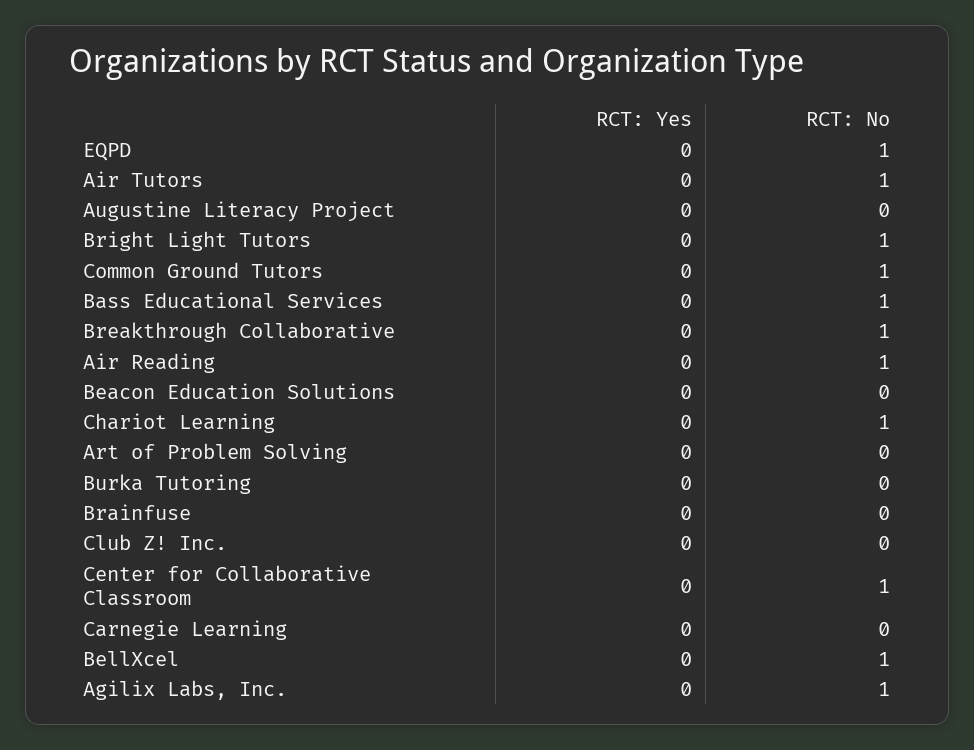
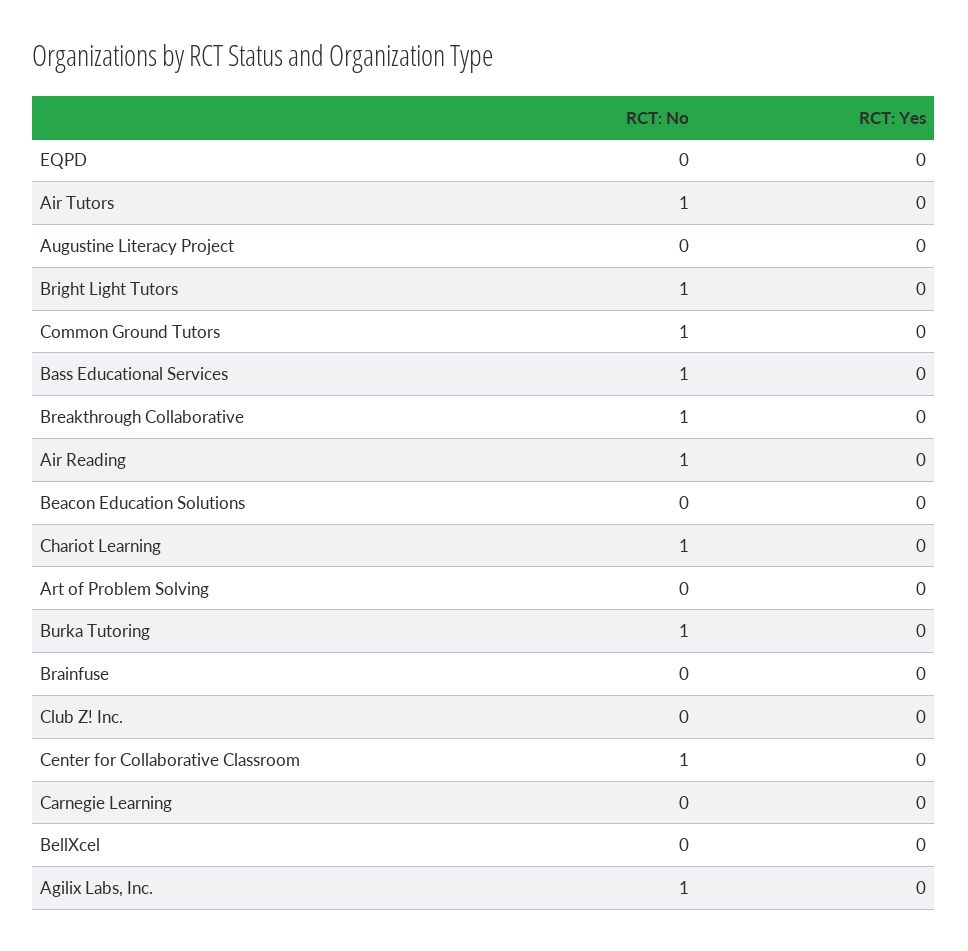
RCT: No, EQPD: 1 -> 0
RCT: No, Burka Tutoring: 0 -> 1
RCT: No, BellXcel: 1 -> 0

